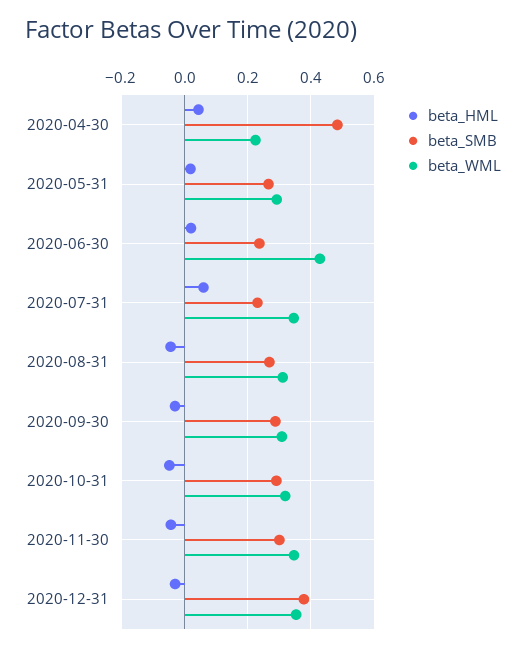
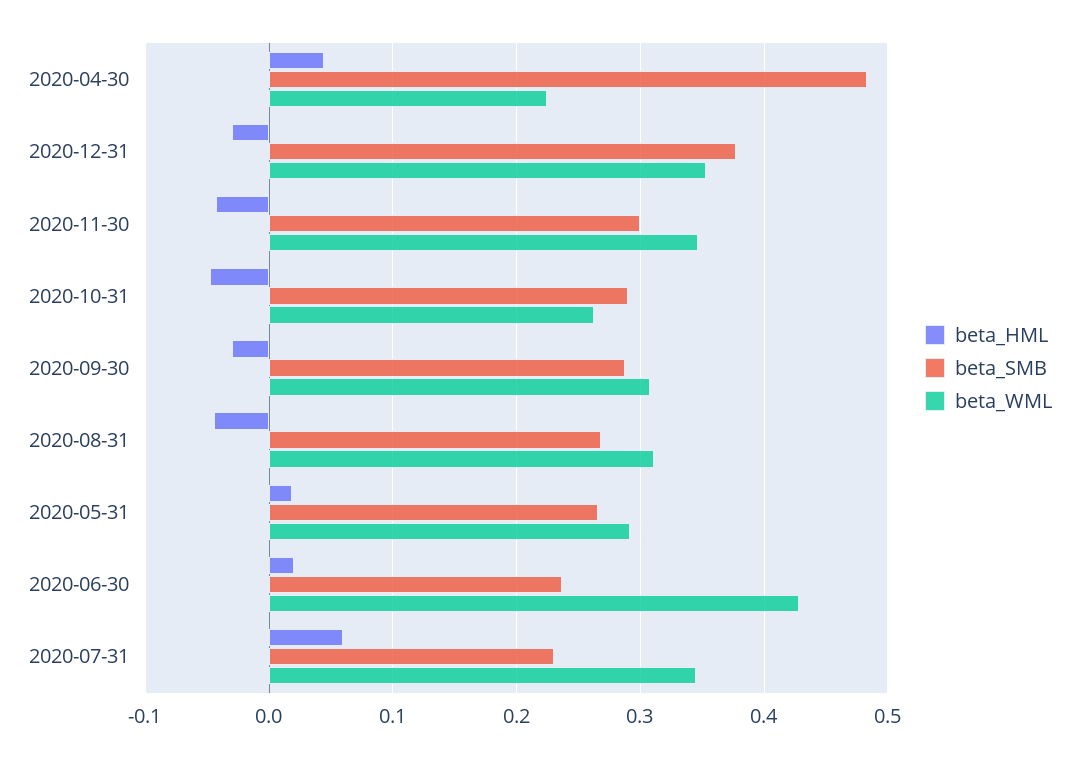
beta_WML, 2020-10-31: 0.32 -> 0.26

